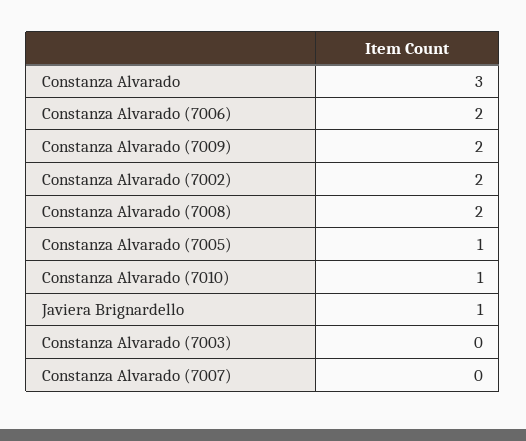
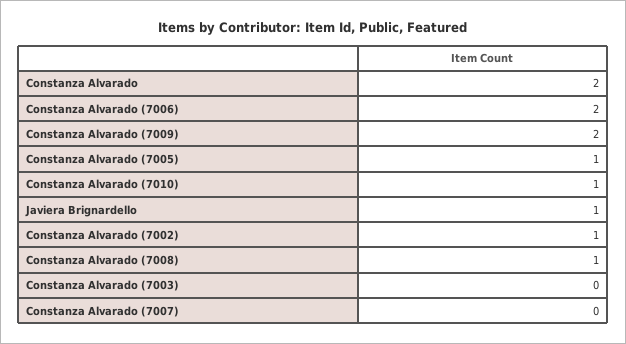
Constanza Alvarado: 3 -> 2
Constanza Alvarado (7002): 2 -> 1
Constanza Alvarado (7008): 2 -> 1

